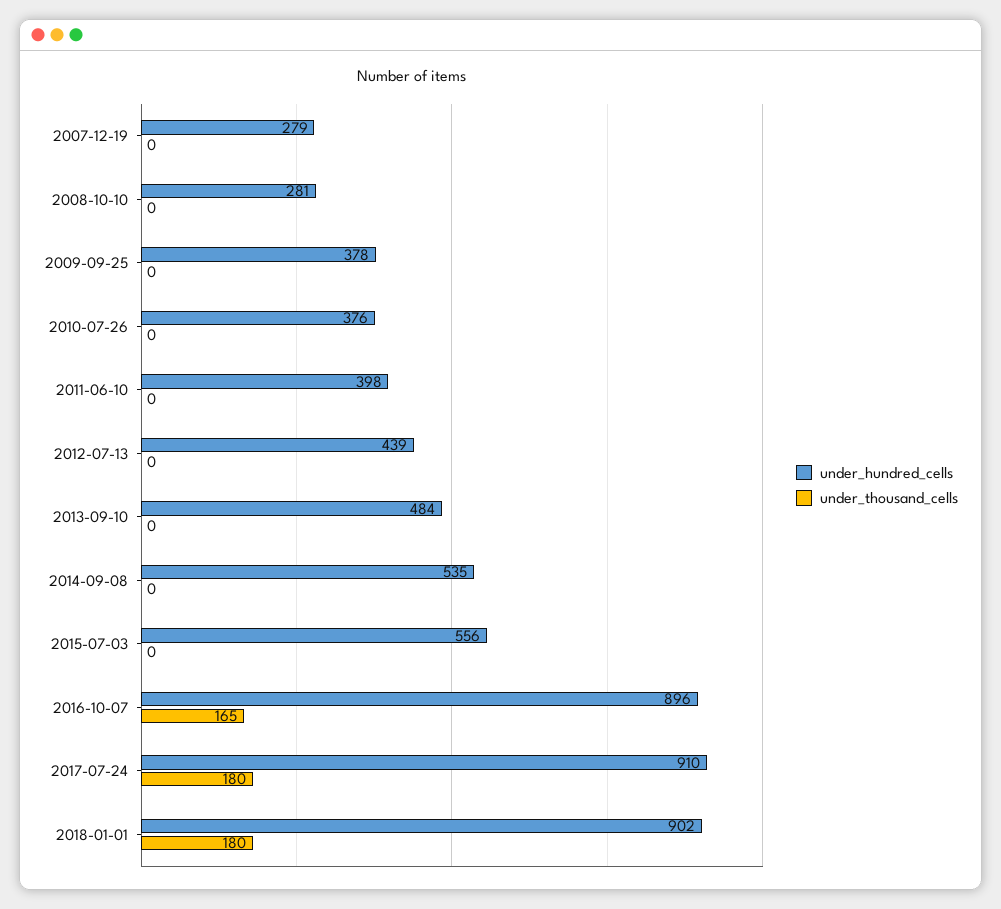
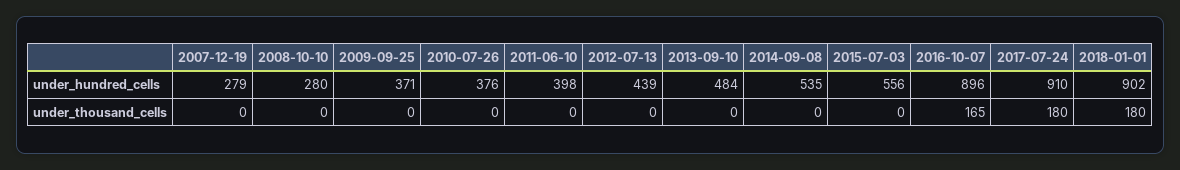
under_hundred_cells, 2008-10-10: 281 -> 280
under_hundred_cells, 2009-09-25: 378 -> 371

